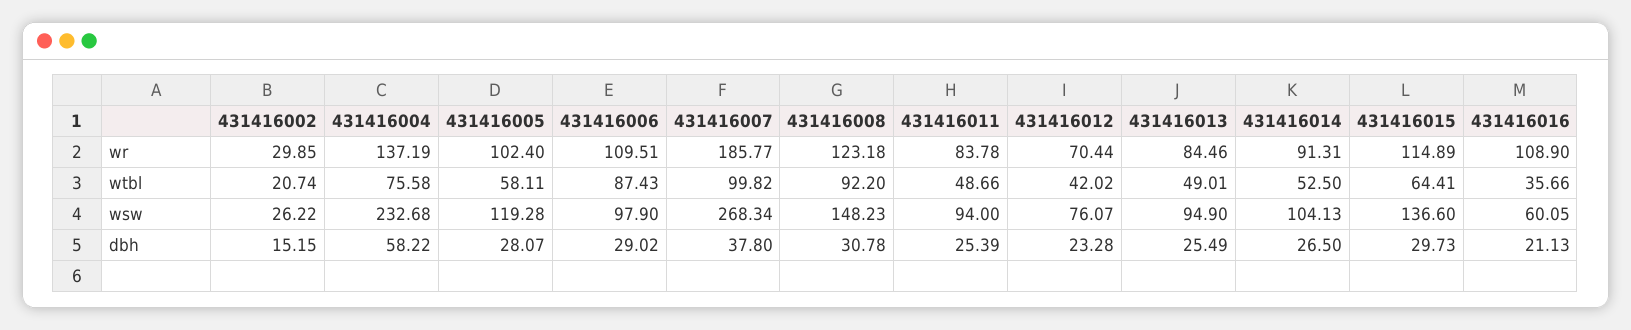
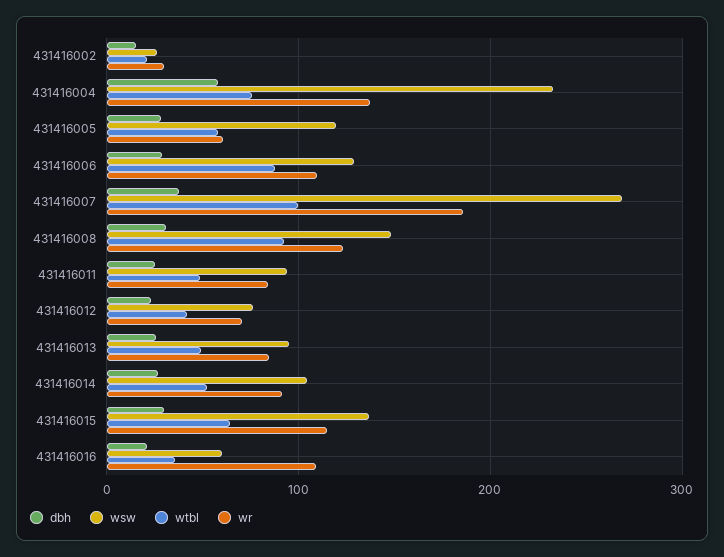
wr, 431416005: 102.4 -> 60
wsw, 431416006: 97.9 -> 130

